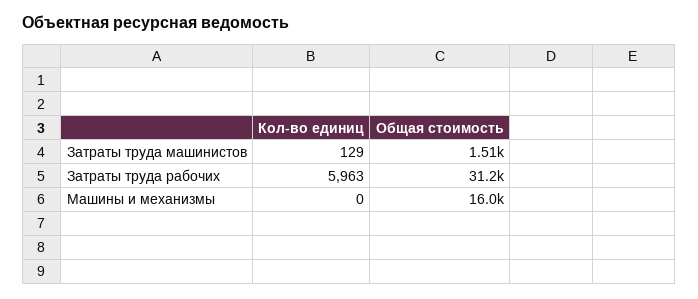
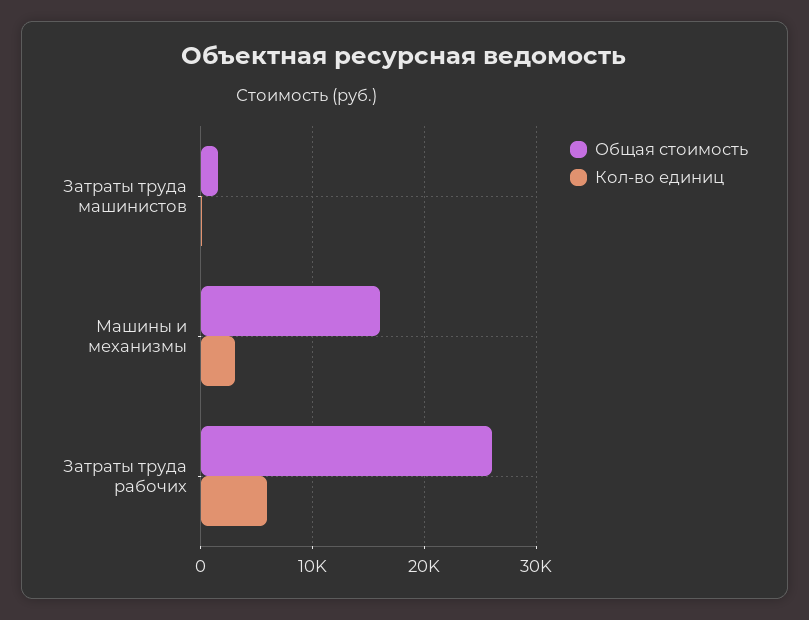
Общая стоимость, Затраты труда рабочих: 31200 -> 26000
Кол-во единиц, Машины и механизмы: 0 -> 3000

